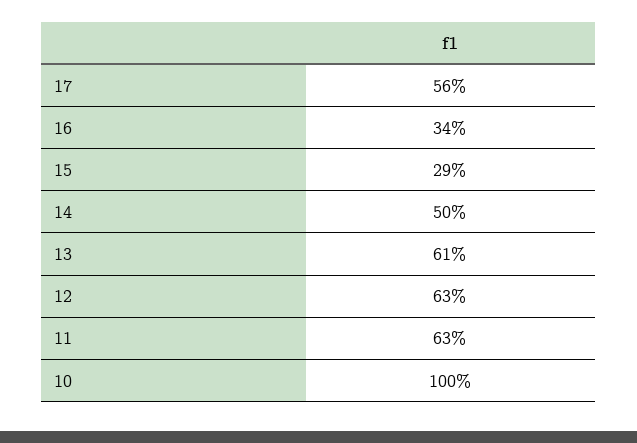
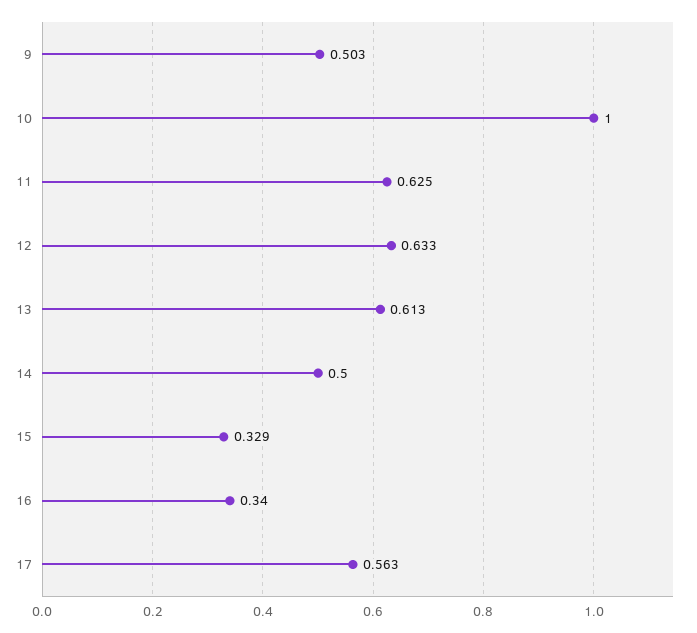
15: 0.29 -> 0.329
9: none -> 0.503

